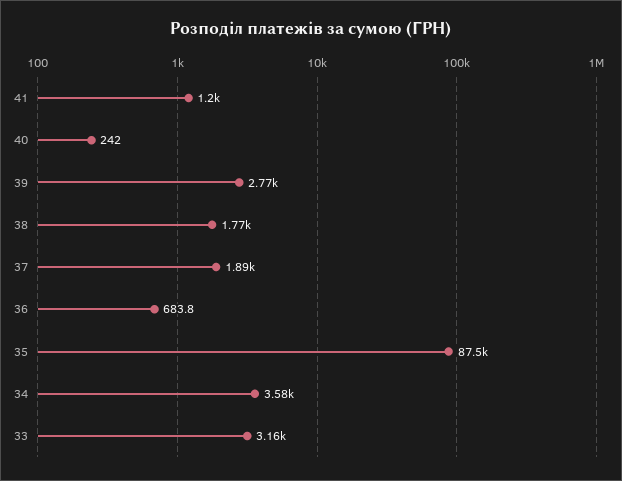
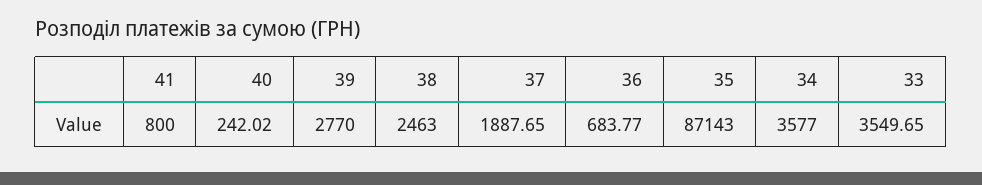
41: 1200 -> 800
38: 1770 -> 2463
35: 87500 -> 87143
33: 3160 -> 3549.65

